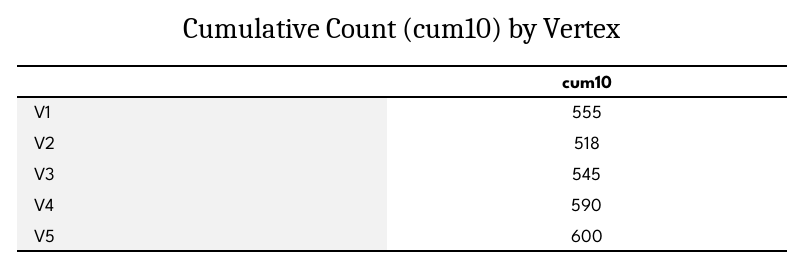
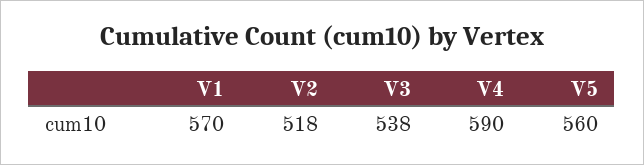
V1: 555 -> 570
V3: 545 -> 538
V5: 600 -> 560

